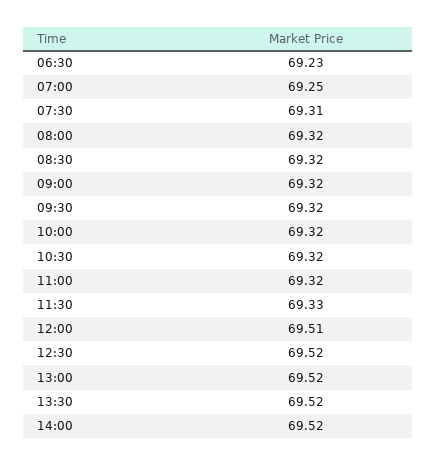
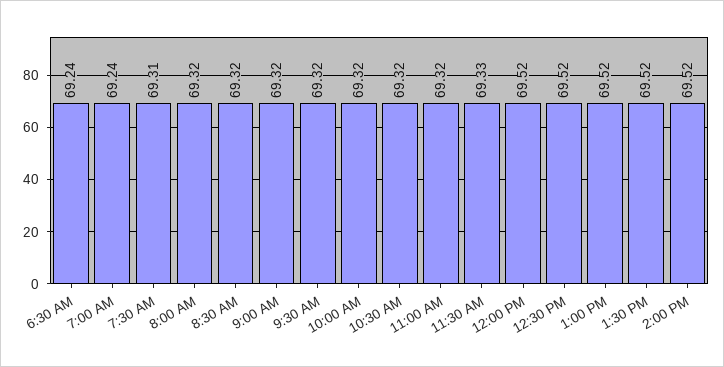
06:30: 69.23 -> 69.24
07:00: 69.25 -> 69.24
12:00: 69.51 -> 69.52

